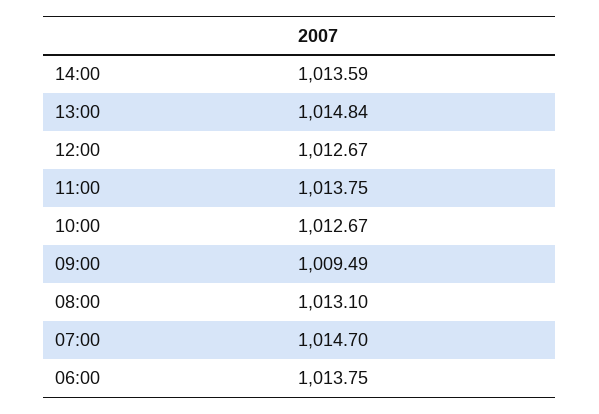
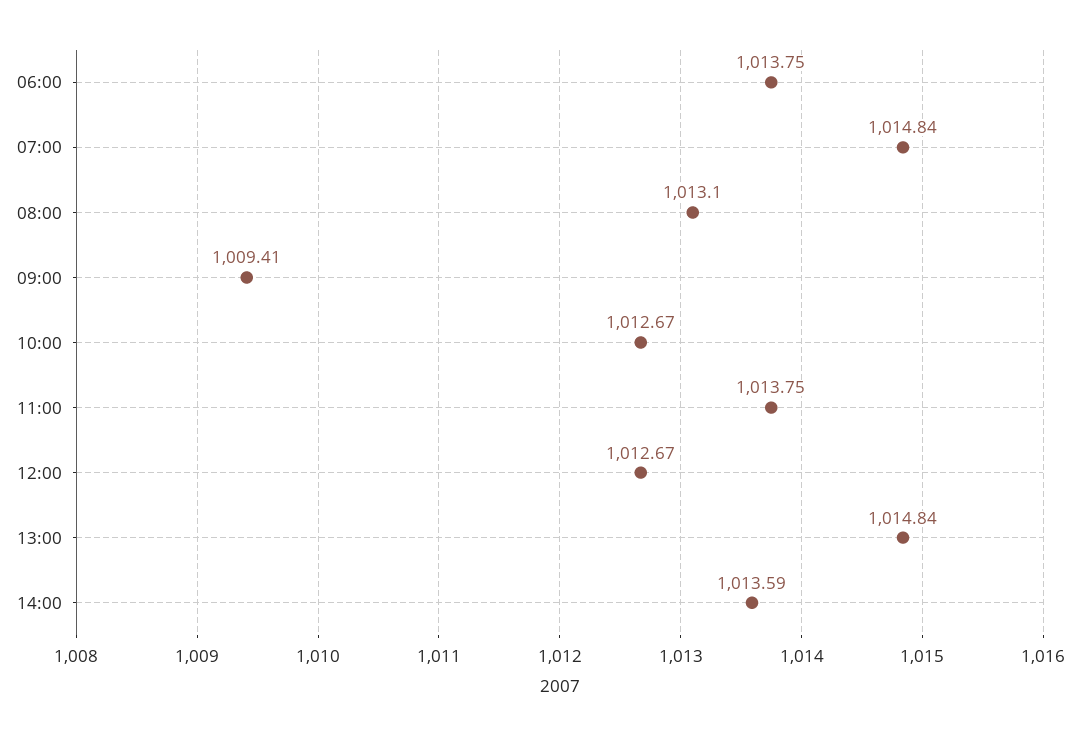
09:00: 1009.49 -> 1009.41
07:00: 1014.7 -> 1014.84

